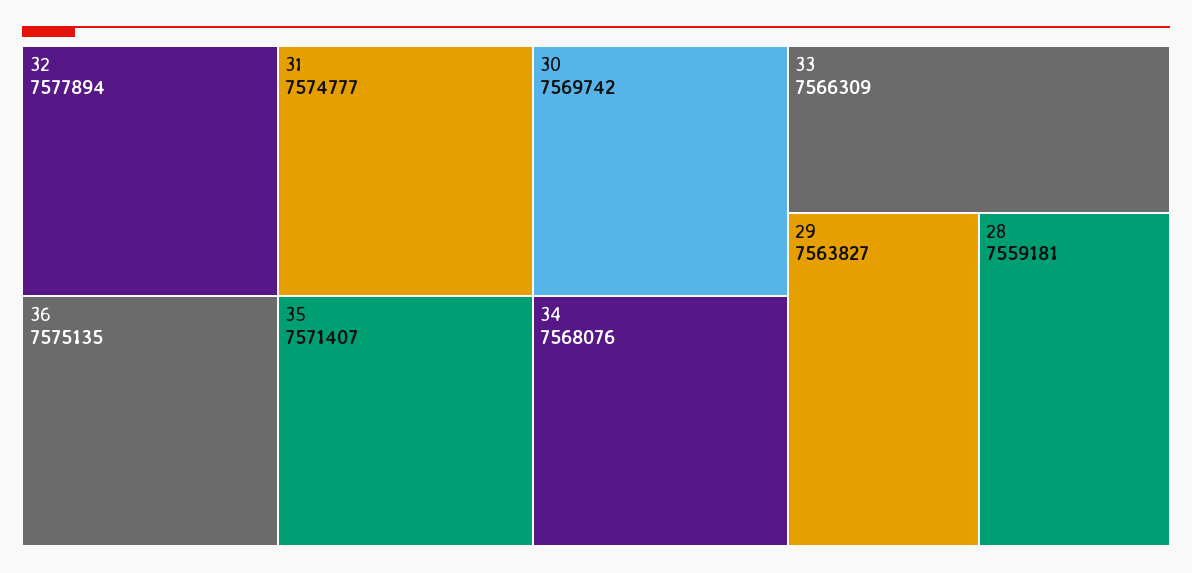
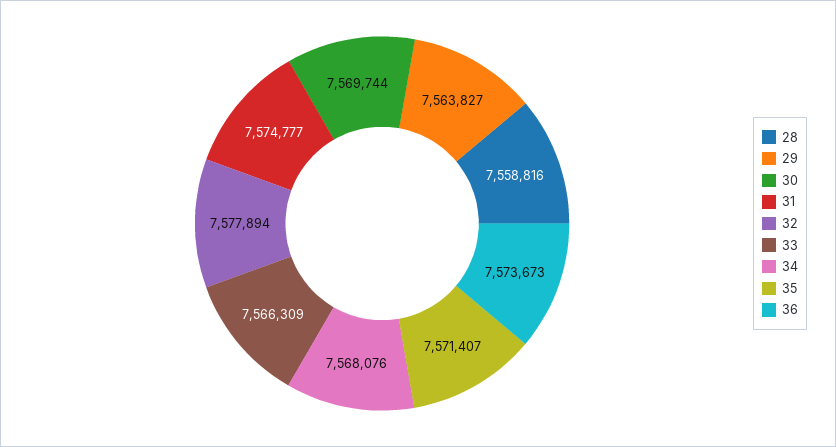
36: 7575135 -> 7573673
30: 7569742 -> 7569744
28: 7559181 -> 7558816

